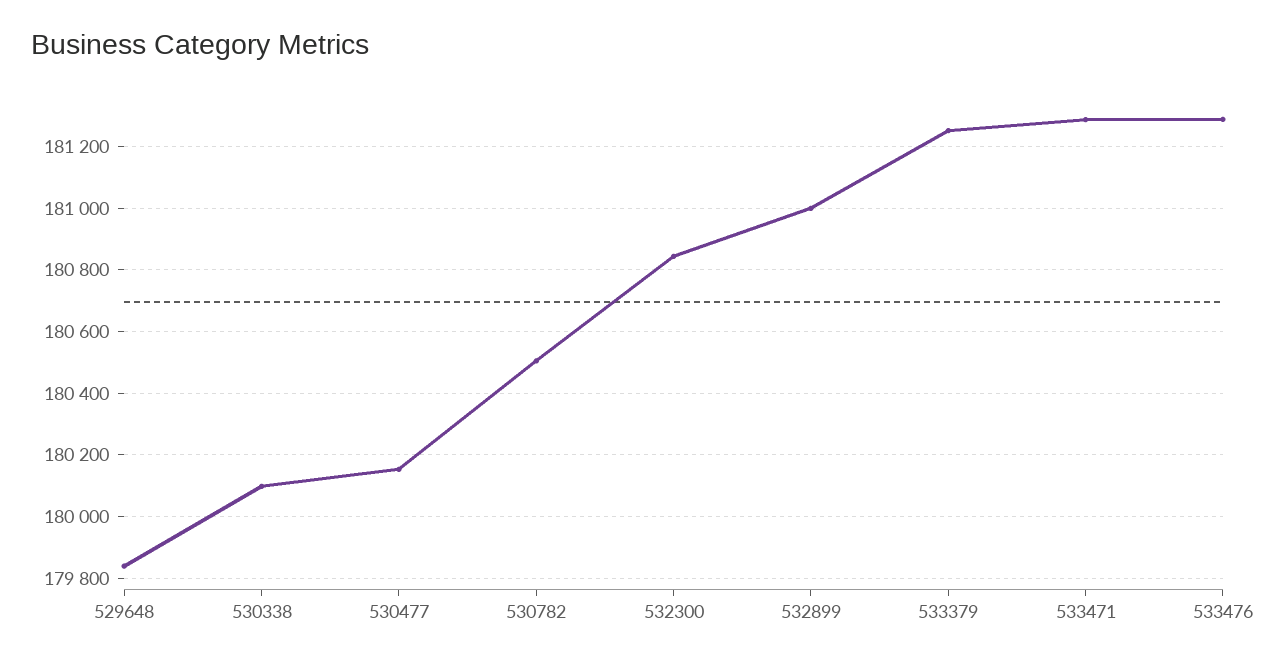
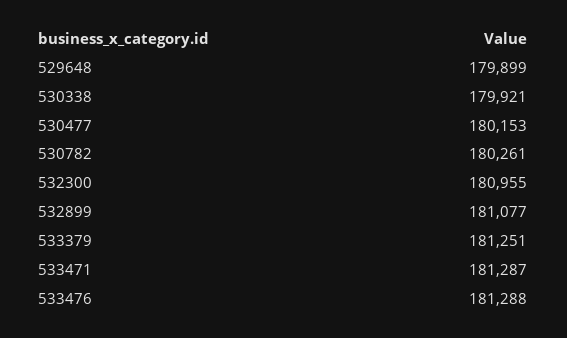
529648: 179840 -> 179899
530338: 180100 -> 179921
530782: 180500 -> 180261
532300: 180840 -> 180955
532899: 181000 -> 181077

